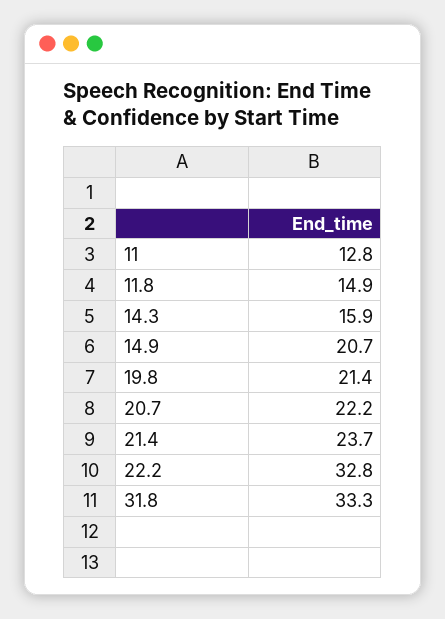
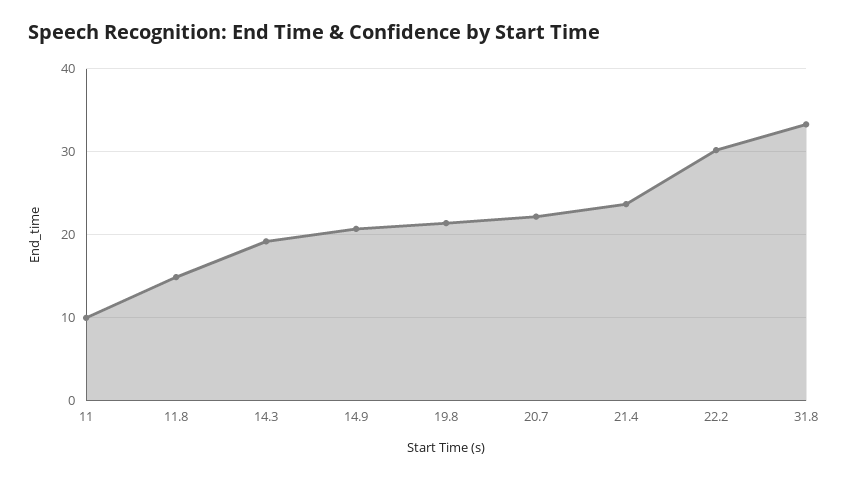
11: 12.8 -> 10
14.3: 15.9 -> 19
22.2: 32.8 -> 30

